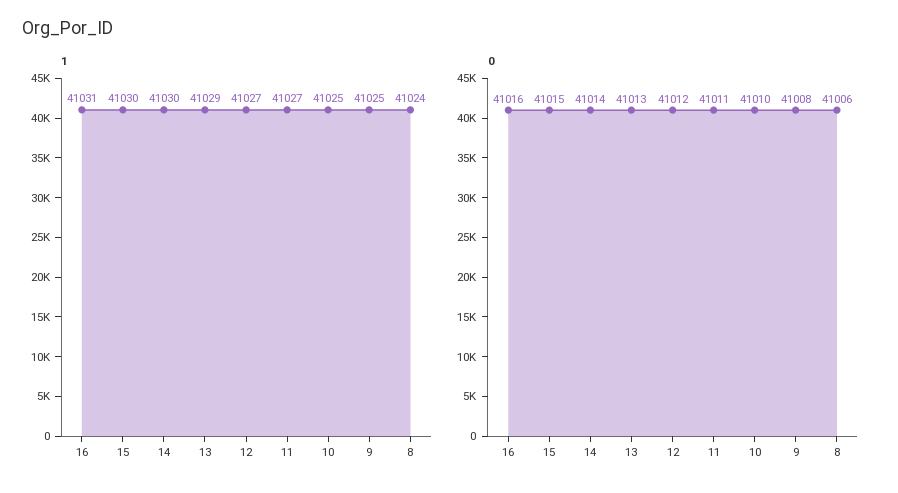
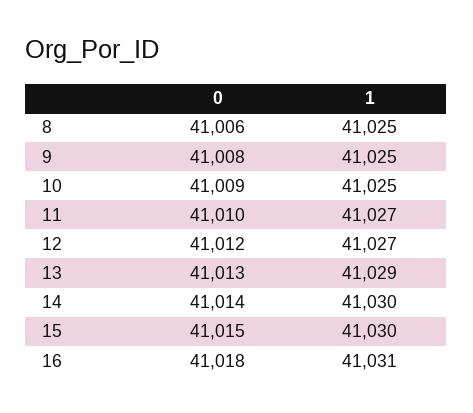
1, 8: 41024 -> 41025
0, 16: 41016 -> 41018
0, 11: 41011 -> 41010
0, 10: 41010 -> 41009

